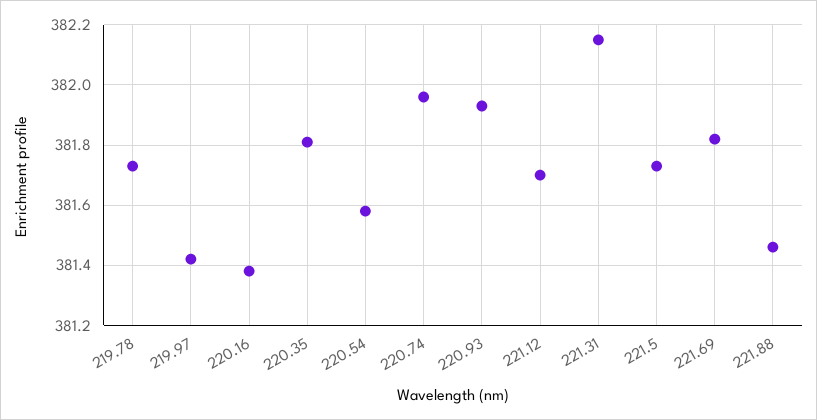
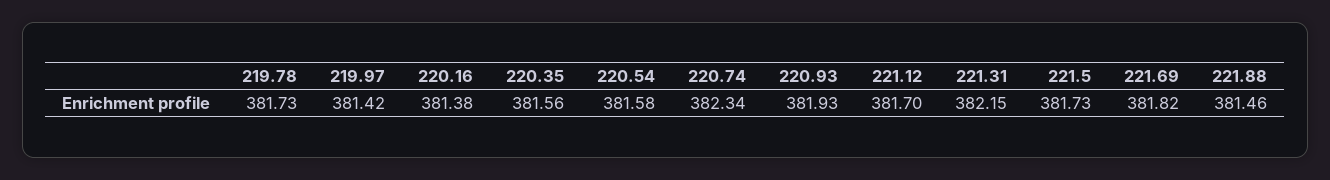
220.35: 381.8 -> 381.56
220.74: 381.95 -> 382.34

